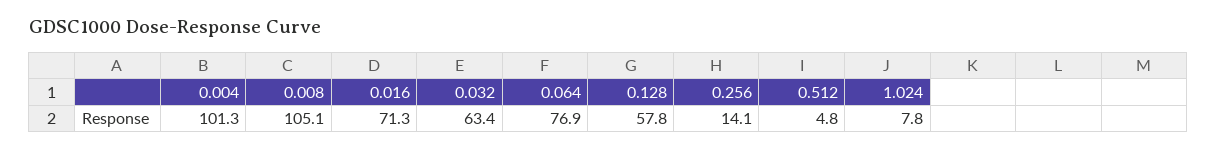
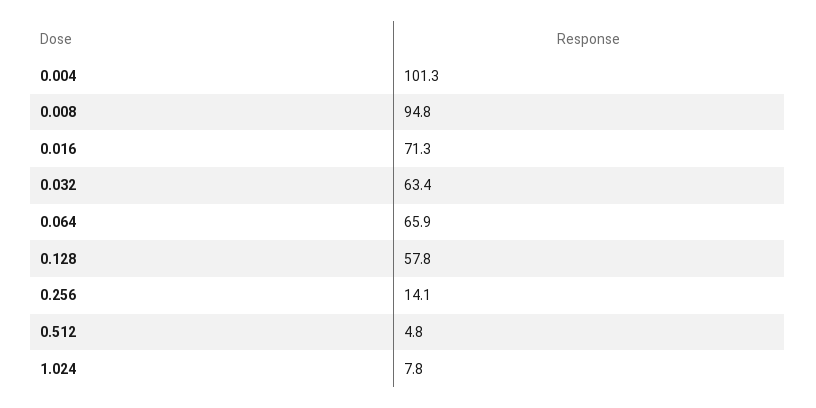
0.008: 105.1 -> 94.8
0.064: 76.9 -> 65.9

